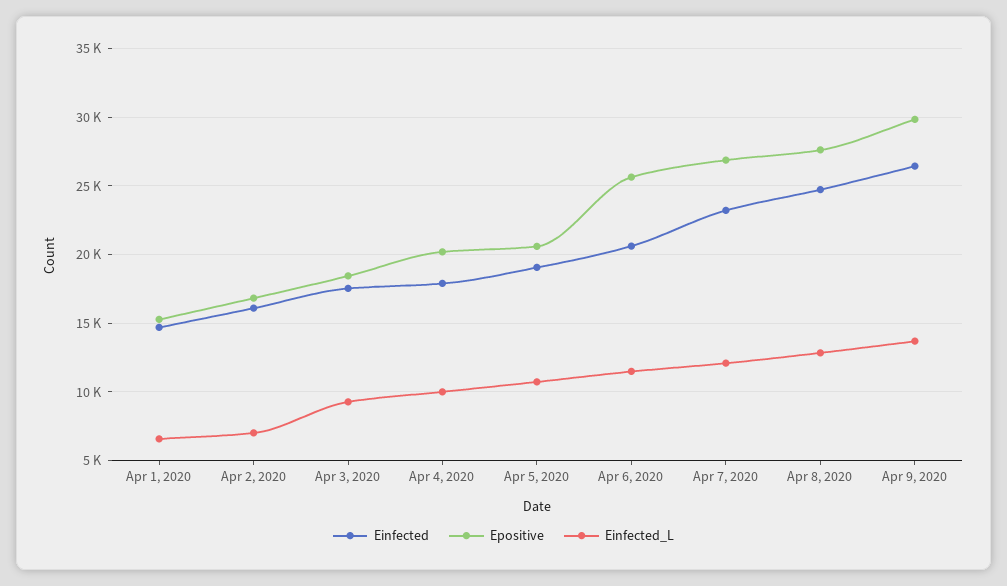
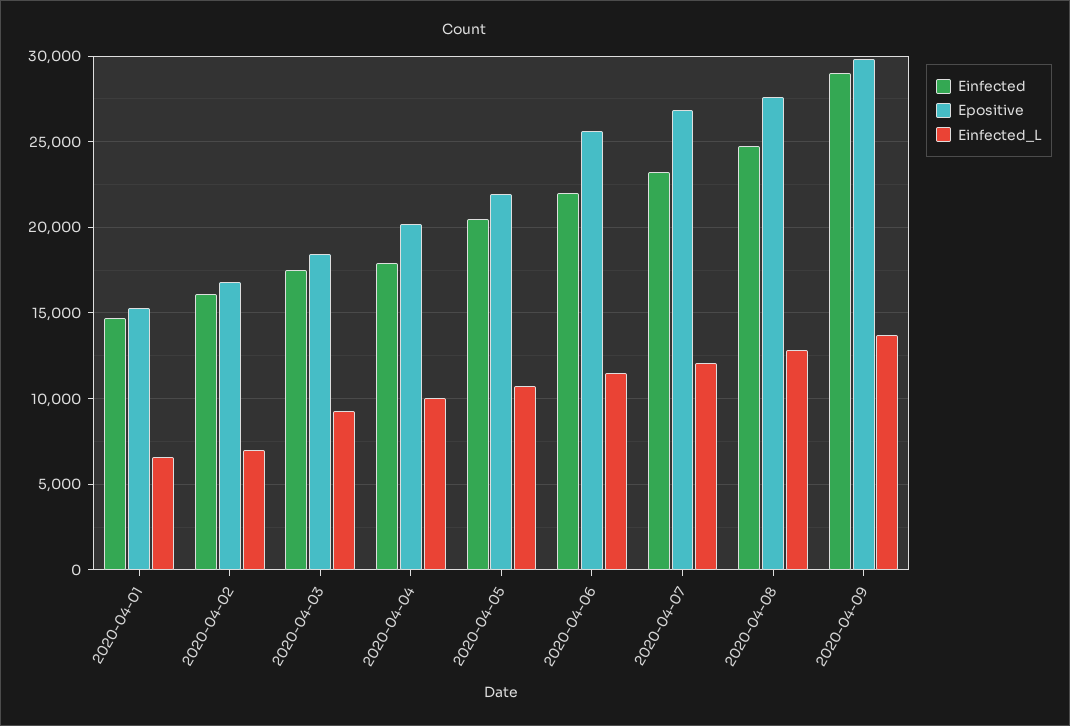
Einfected, Apr 5, 2020: 19000 -> 20500
Epositive, Apr 5, 2020: 20500 -> 22000
Einfected, Apr 6, 2020: 20500 -> 22000
Einfected, Apr 9, 2020: 26500 -> 29000

